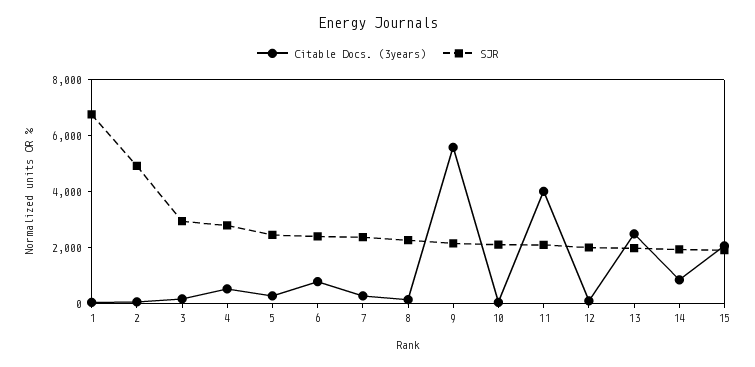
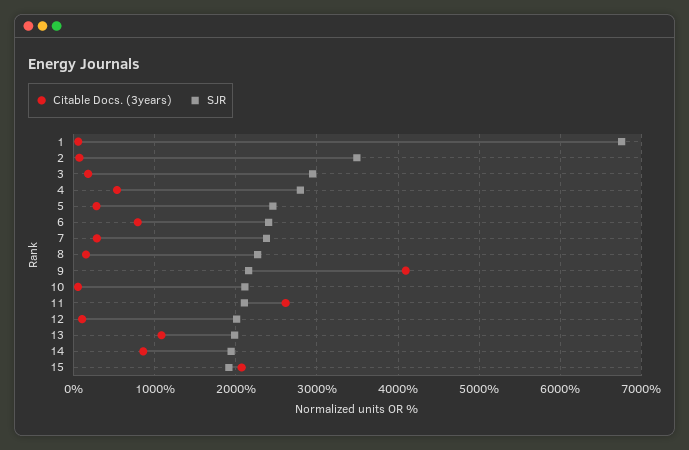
SJR, 2: 5000 -> 3500
Citable Docs. (3years), 9: 5500 -> 4100
Citable Docs. (3years), 11: 4000 -> 2600
Citable Docs. (3years), 13: 2500 -> 1100

